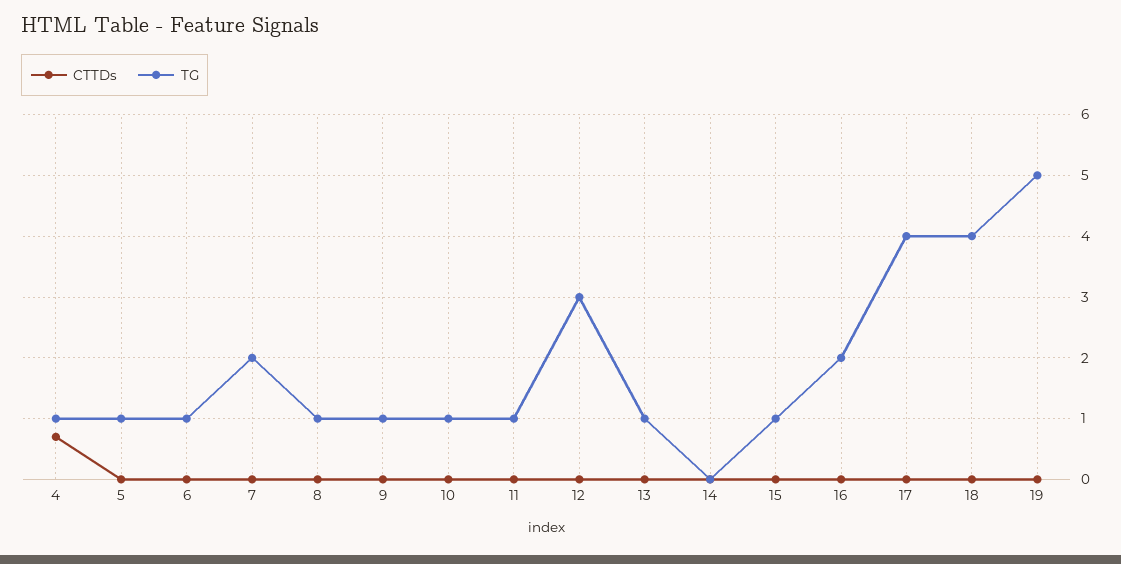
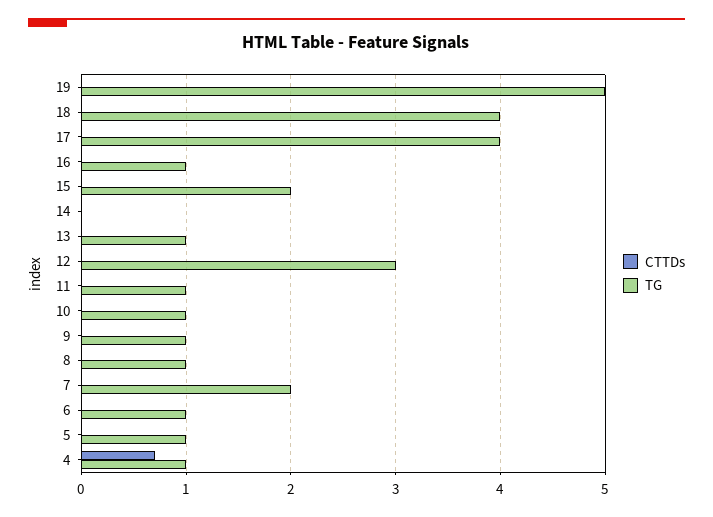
TG, 15: 1 -> 2
TG, 16: 2 -> 1

